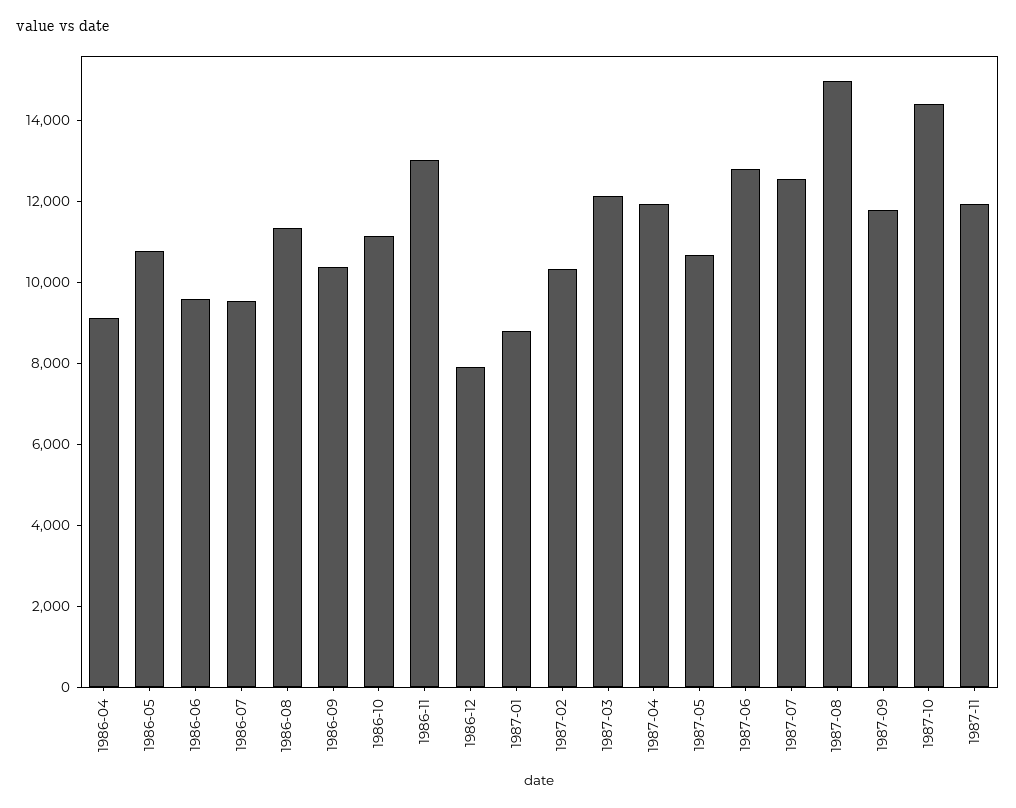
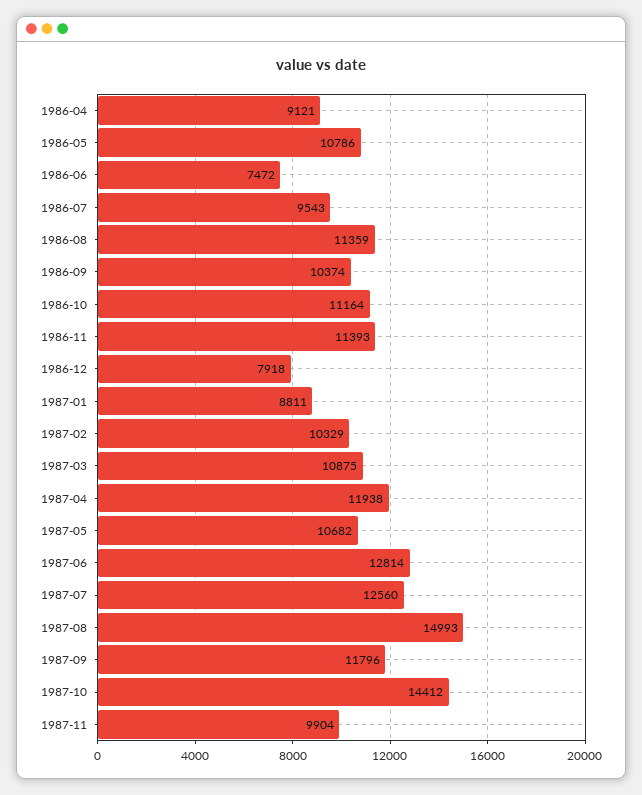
1986-06: 9500 -> 7472
1986-11: 13000 -> 11393
1987-03: 12000 -> 10875
1987-11: 12000 -> 9904

